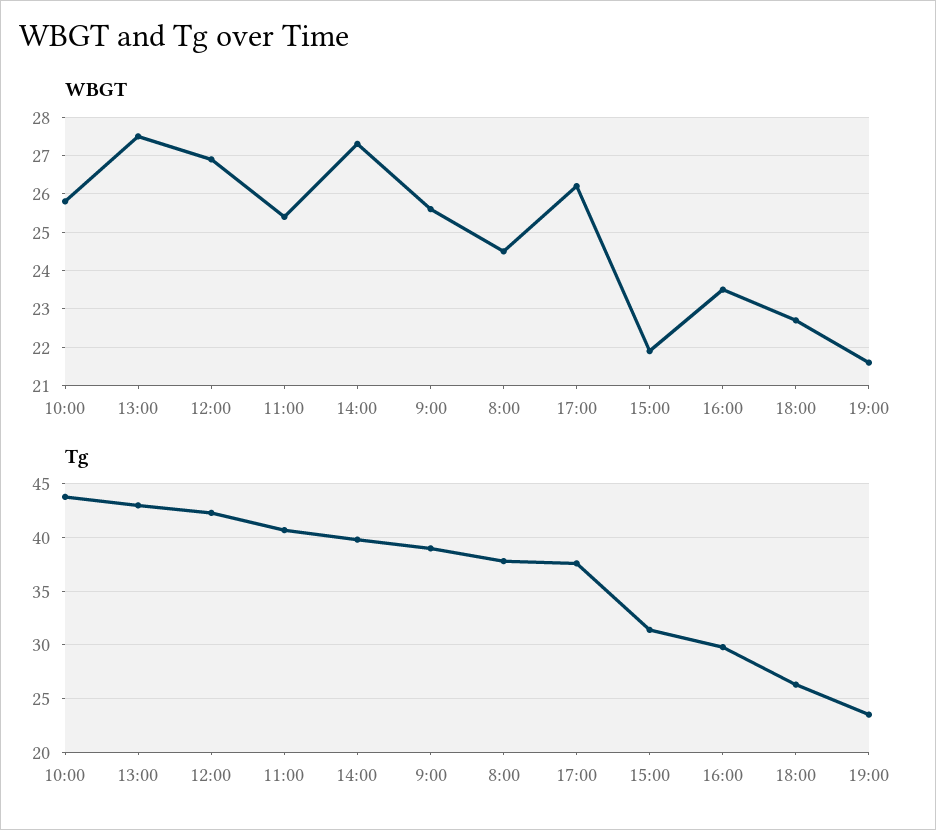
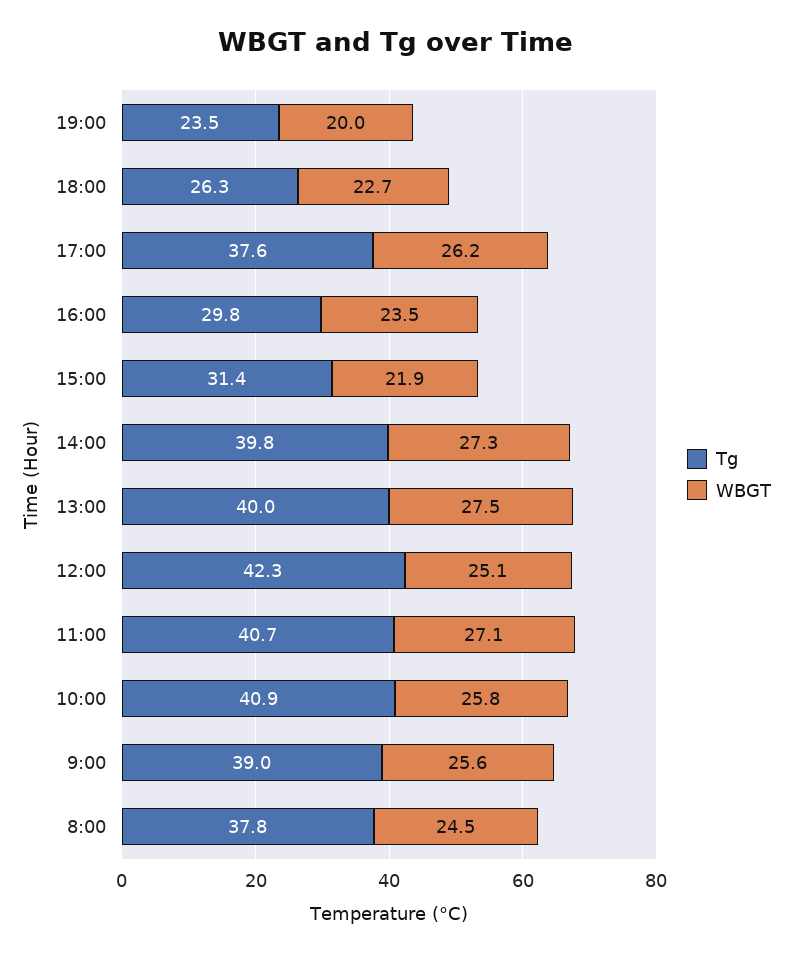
WBGT, 12:00: 27 -> 25.1
WBGT, 11:00: 25.5 -> 27.1
WBGT, 19:00: 21.5 -> 20
Tg, 10:00: 44 -> 40.9
Tg, 13:00: 43 -> 40

